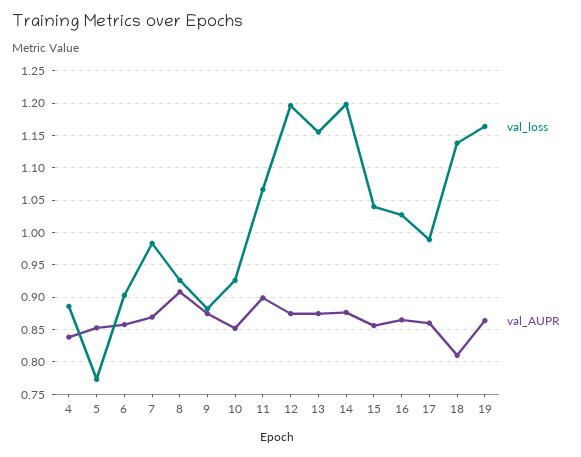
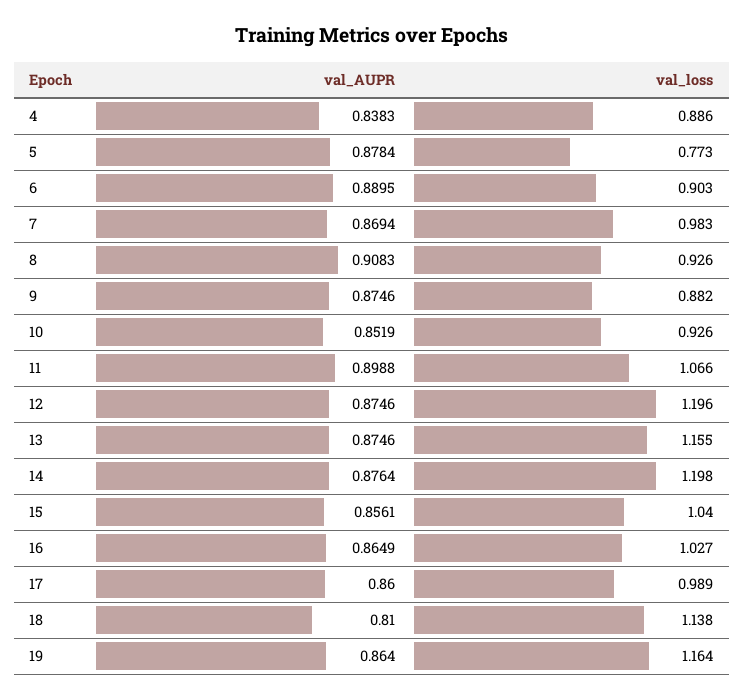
val_AUPR, 5: 0.85 -> 0.8784
val_AUPR, 6: 0.86 -> 0.8895

